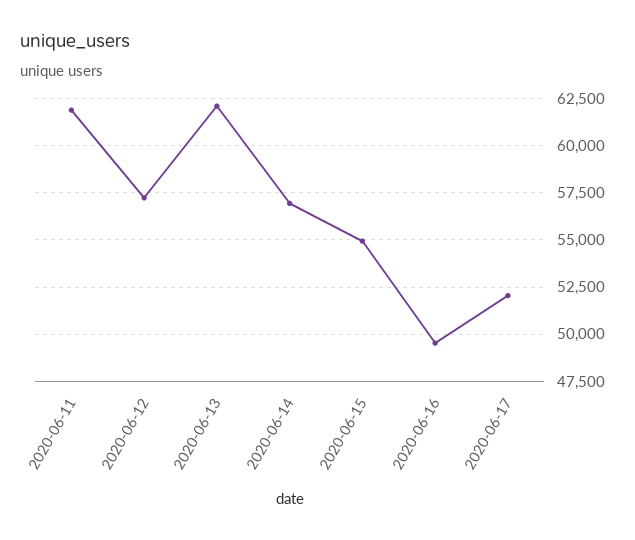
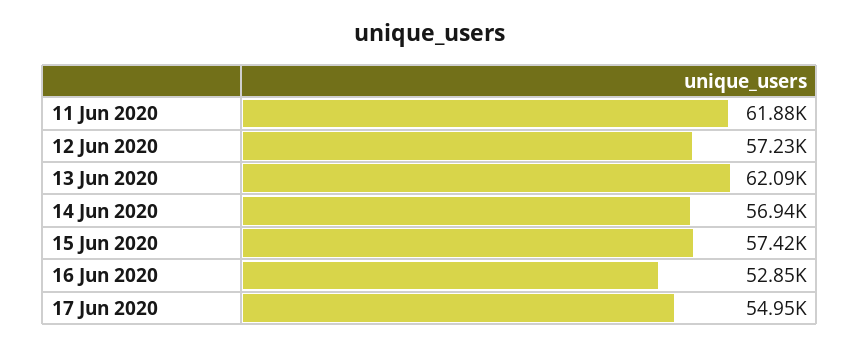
2020-06-15: 55000 -> 57420
2020-06-16: 49500 -> 52850
2020-06-17: 52000 -> 54950

